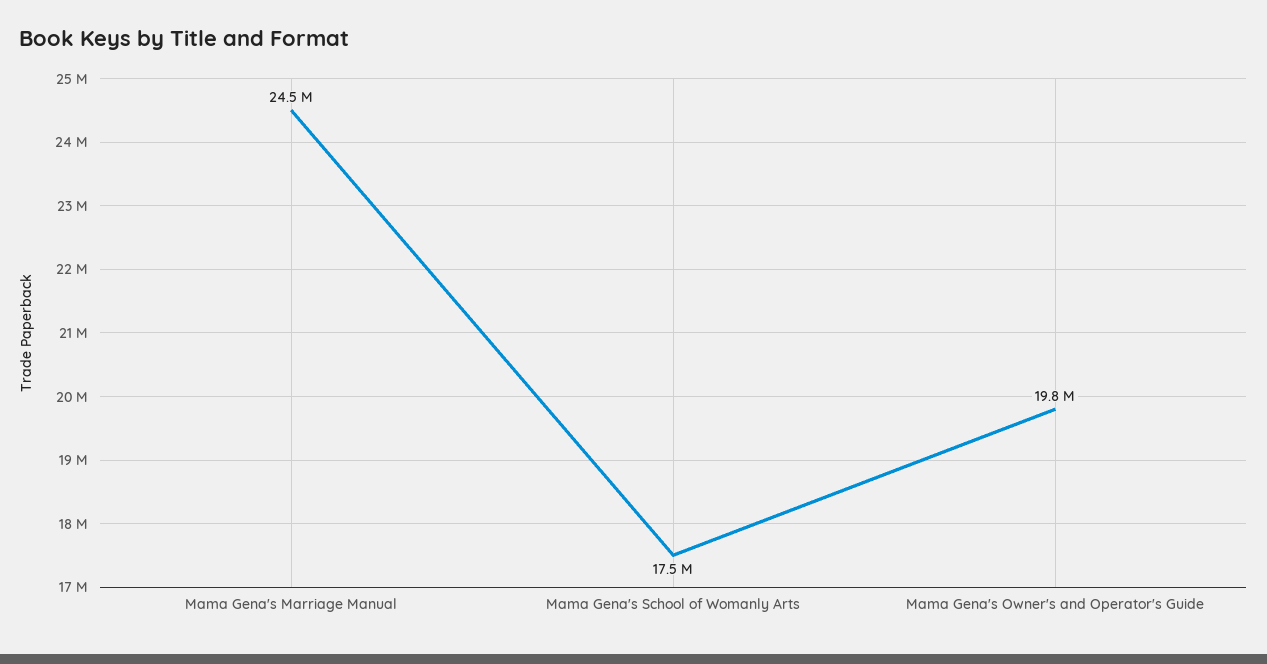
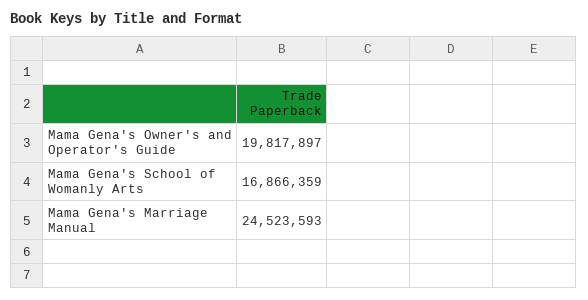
Mama Gena's School of Womanly Arts: 17500000 -> 16866359

